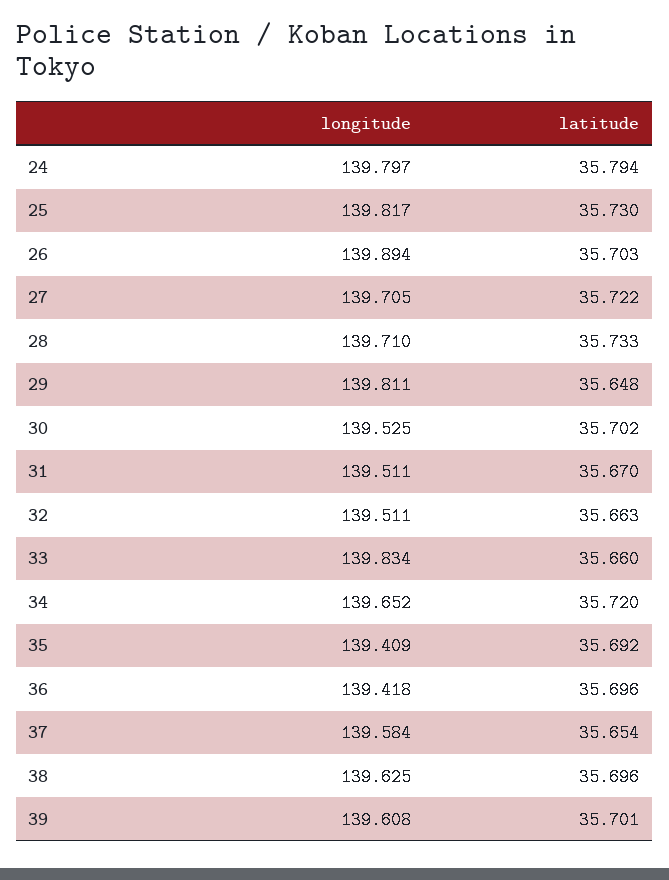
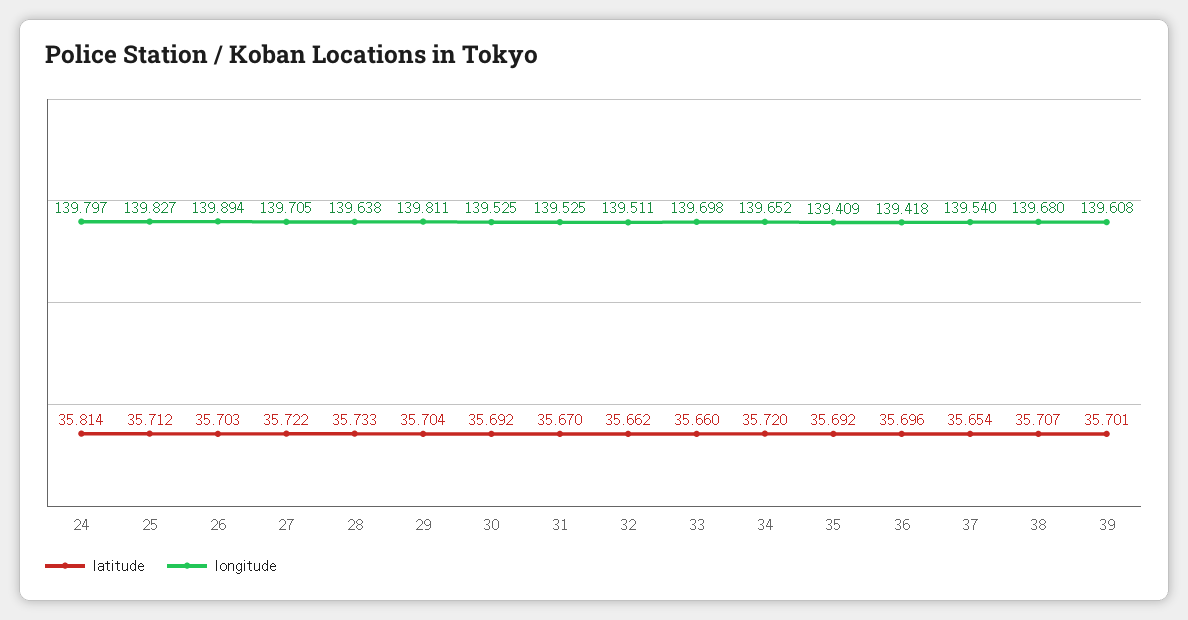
latitude, 24: 35.794 -> 35.814
longitude, 25: 139.817 -> 139.827
latitude, 25: 35.73 -> 35.712
longitude, 28: 139.71 -> 139.638
latitude, 29: 35.648 -> 35.704
latitude, 30: 35.702 -> 35.692
longitude, 31: 139.511 -> 139.525
latitude, 32: 35.663 -> 35.662
longitude, 33: 139.834 -> 139.698
longitude, 37: 139.584 -> 139.54
longitude, 38: 139.625 -> 139.68
latitude, 38: 35.696 -> 35.707

